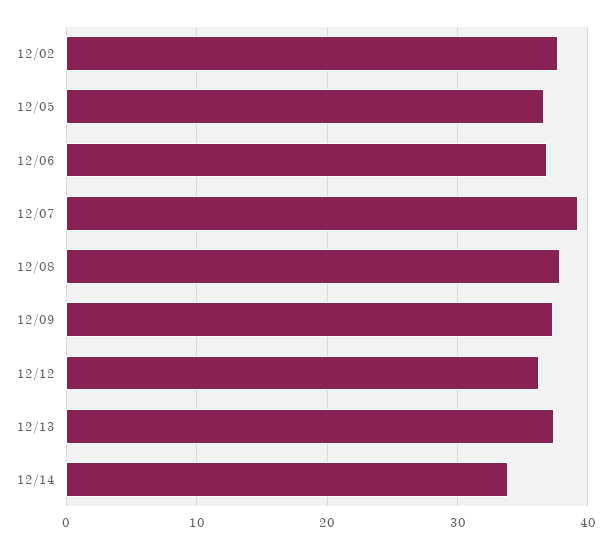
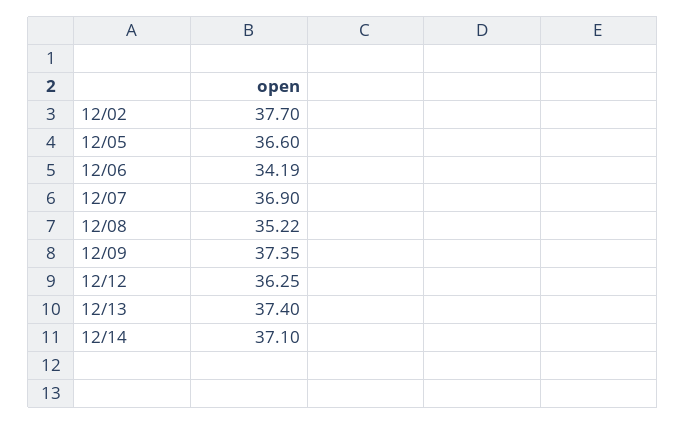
12/06: 37 -> 34.19
12/07: 39 -> 36.9
12/08: 38 -> 35.22
12/14: 34 -> 37.1

